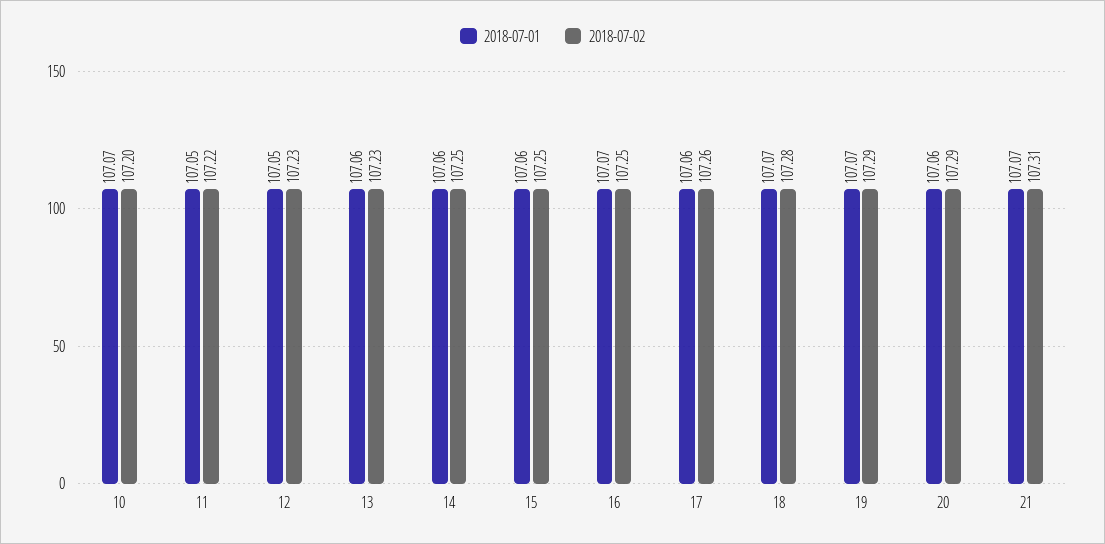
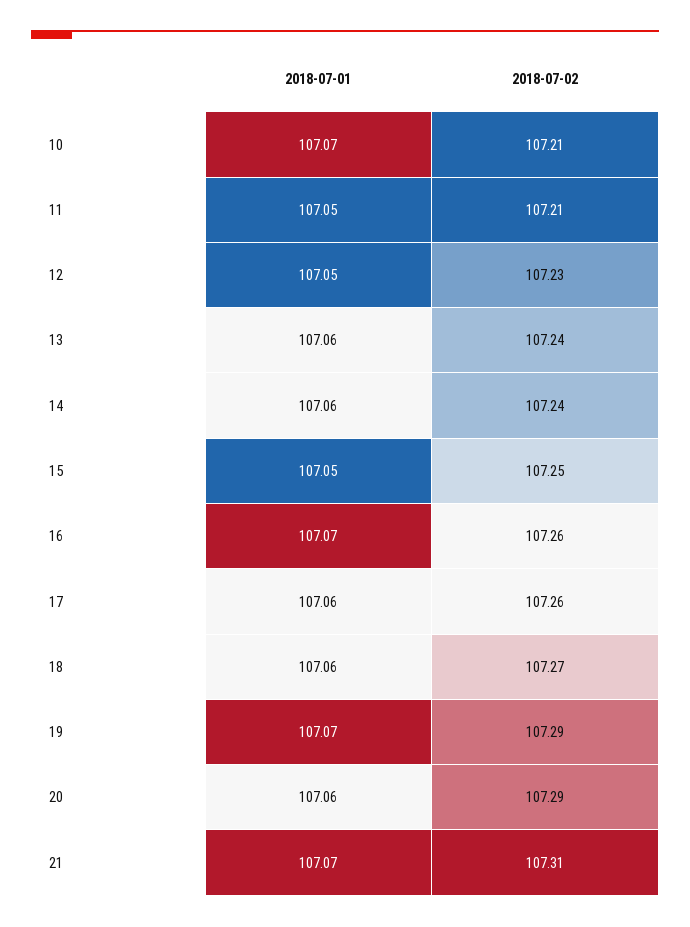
2018-07-02, 10: 107.2 -> 107.21
2018-07-02, 11: 107.22 -> 107.21
2018-07-02, 13: 107.23 -> 107.24
2018-07-02, 14: 107.25 -> 107.24
2018-07-01, 15: 107.06 -> 107.05
2018-07-02, 16: 107.25 -> 107.26
2018-07-01, 18: 107.07 -> 107.06
2018-07-02, 18: 107.28 -> 107.27

